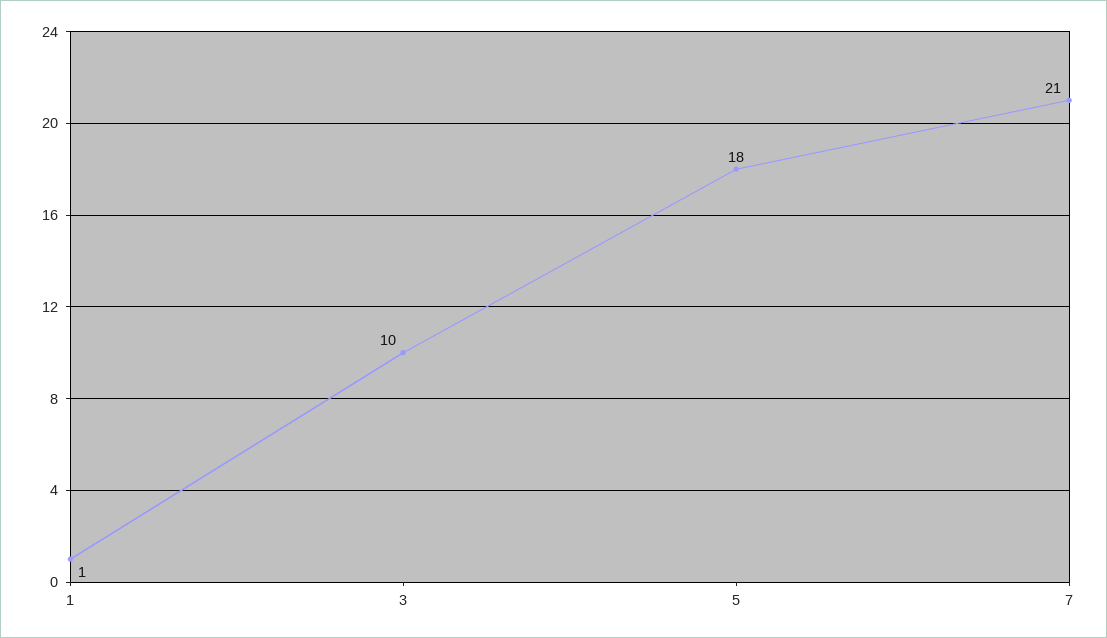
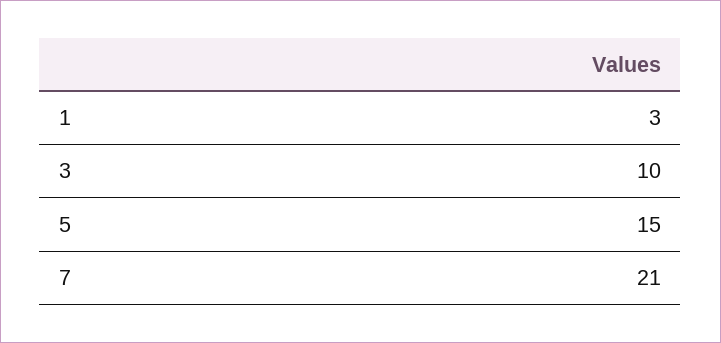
1: 1 -> 3
5: 18 -> 15

